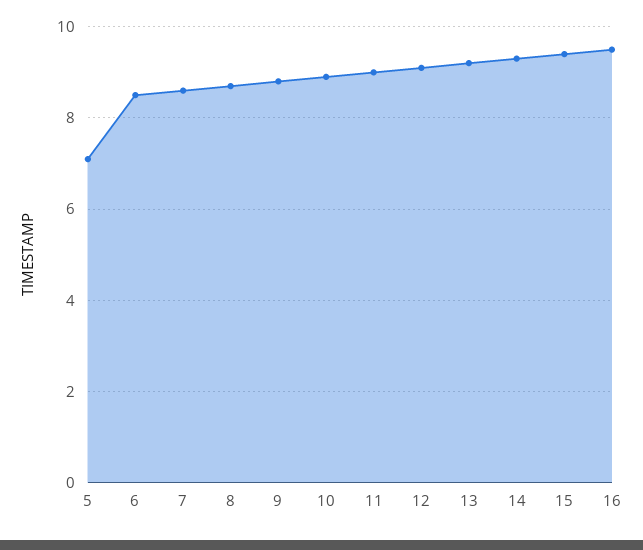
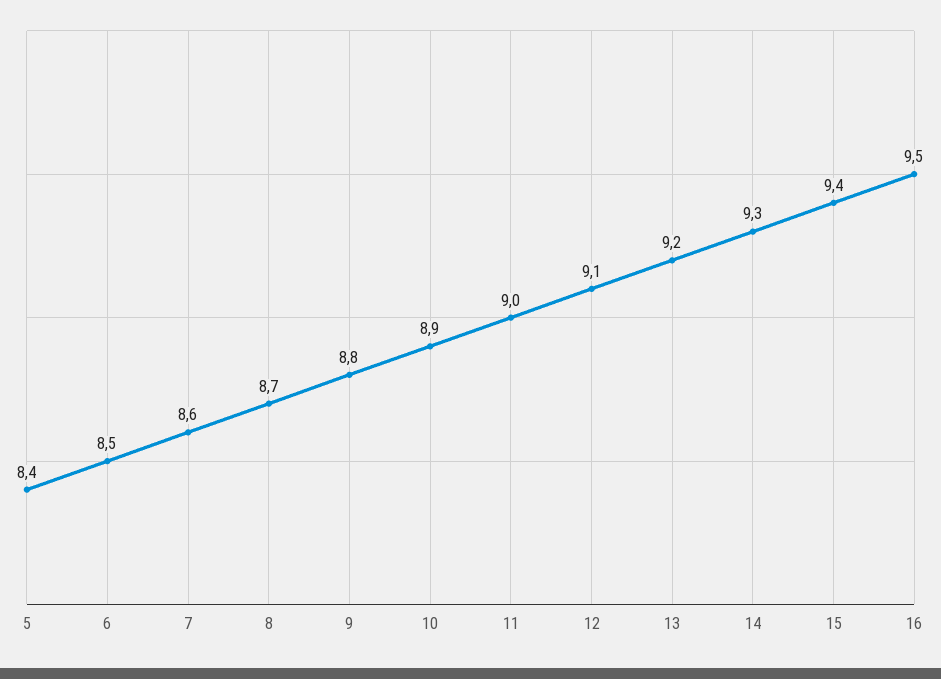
5: 7 -> 8.4

